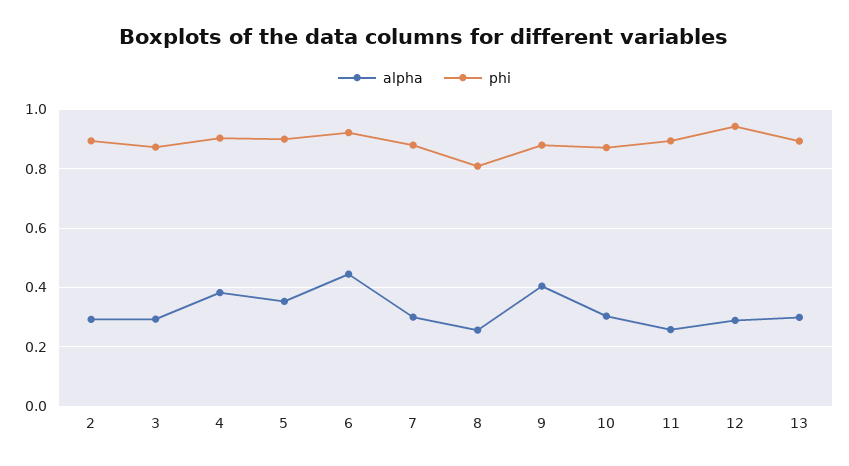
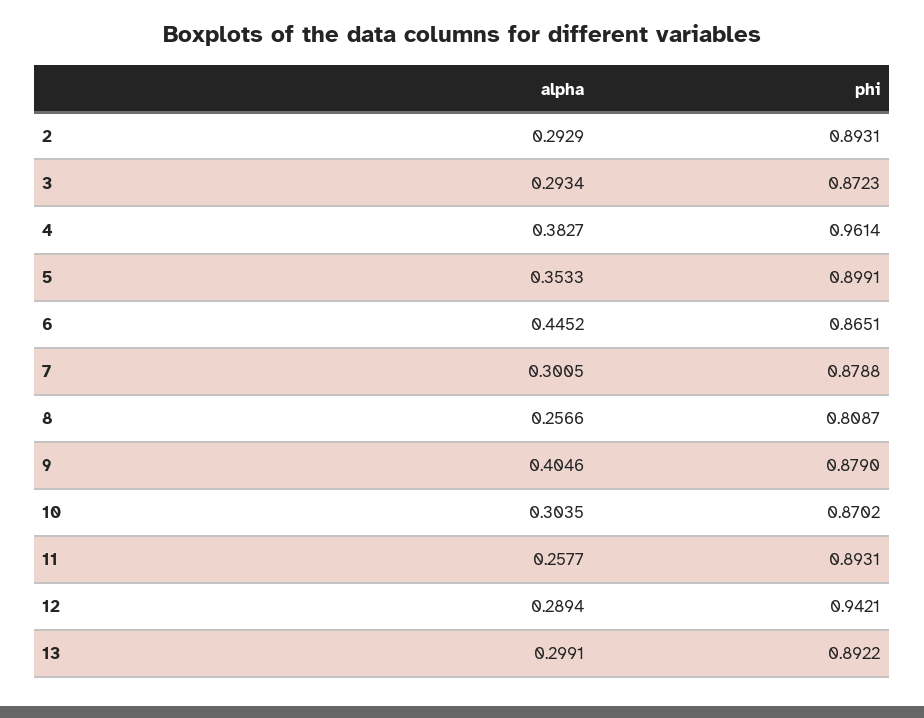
phi, 4: 0.9 -> 0.9614
phi, 6: 0.925 -> 0.8651

